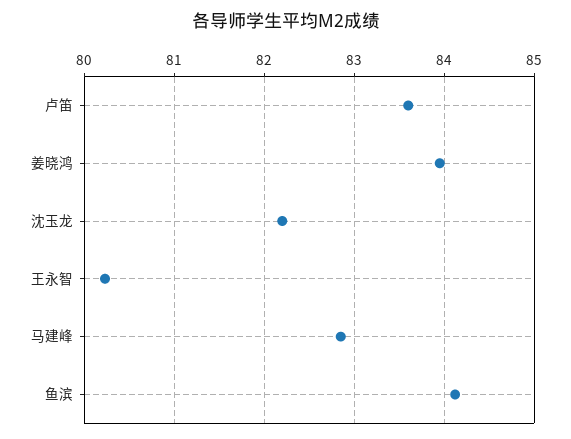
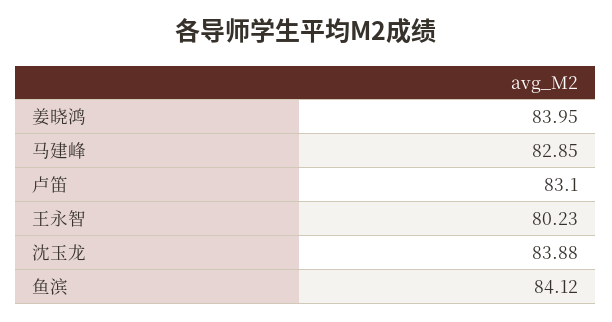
卢笛: 83.6 -> 83.1
沈玉龙: 82.2 -> 83.88

